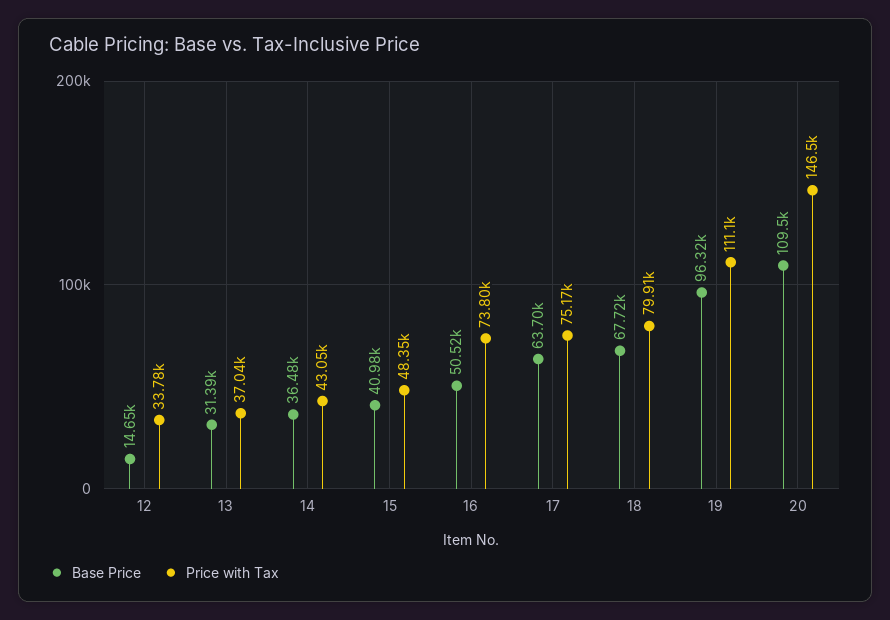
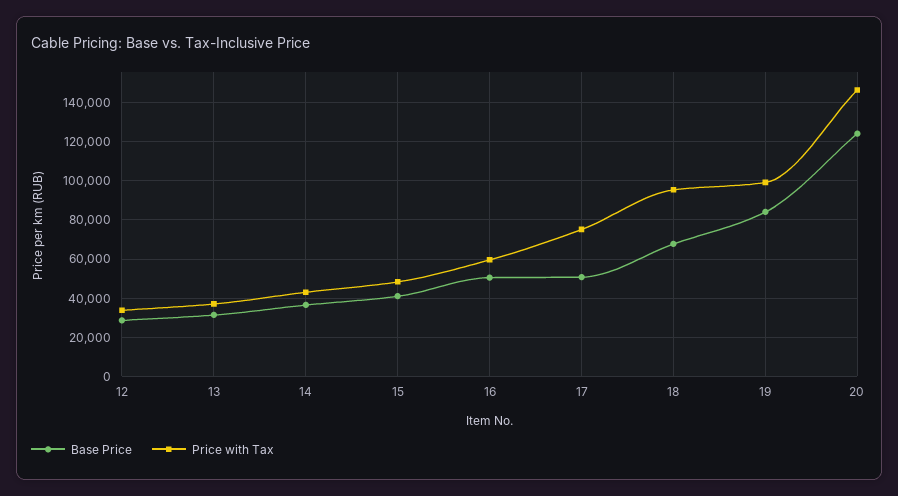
Base Price, 12: 14650 -> 30000
Price with Tax, 16: 73800 -> 60000
Base Price, 17: 63700 -> 50000
Price with Tax, 18: 79910 -> 95000
Base Price, 19: 96320 -> 85000
Price with Tax, 19: 111100 -> 100000
Base Price, 20: 109500 -> 125000

